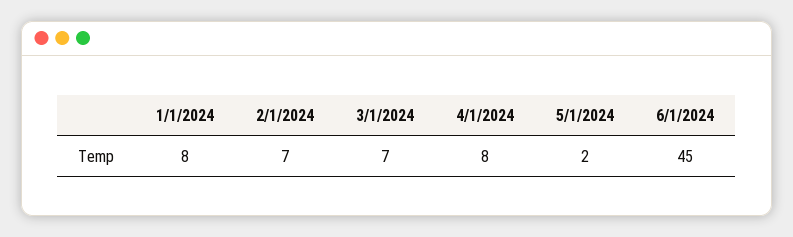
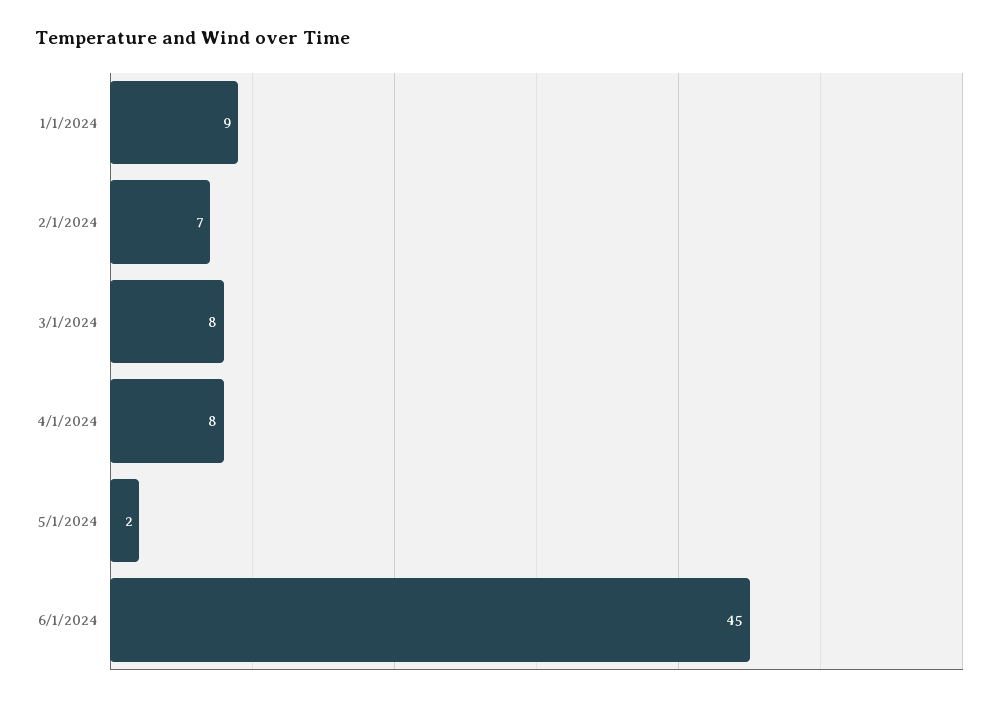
1/1/2024: 8 -> 9
3/1/2024: 7 -> 8

